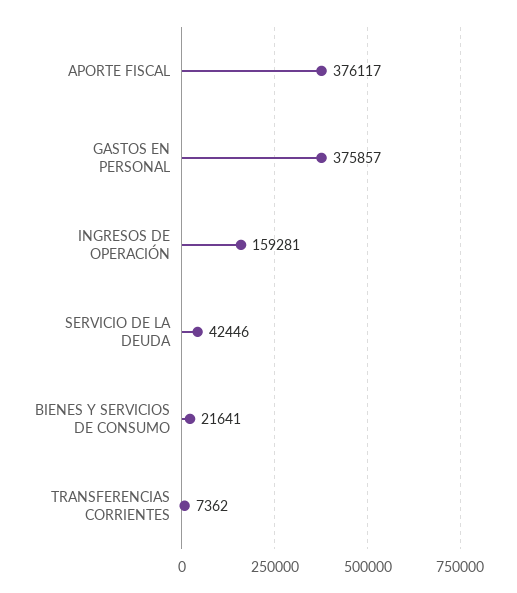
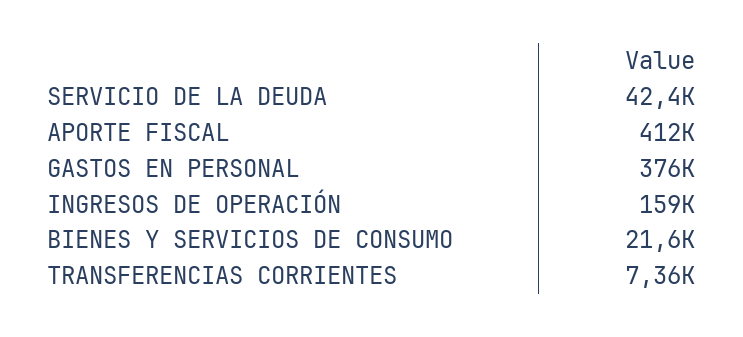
APORTE FISCAL: 376117 -> 412000

